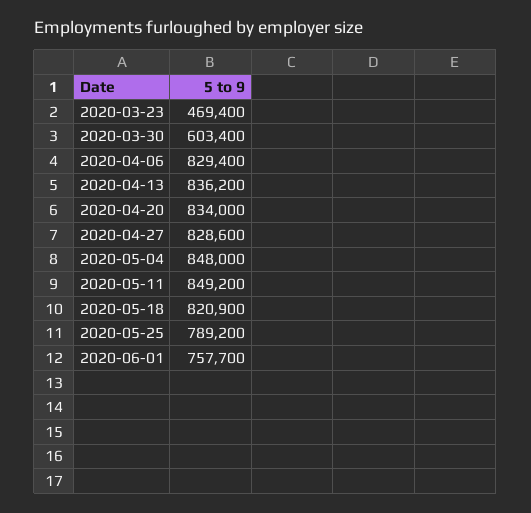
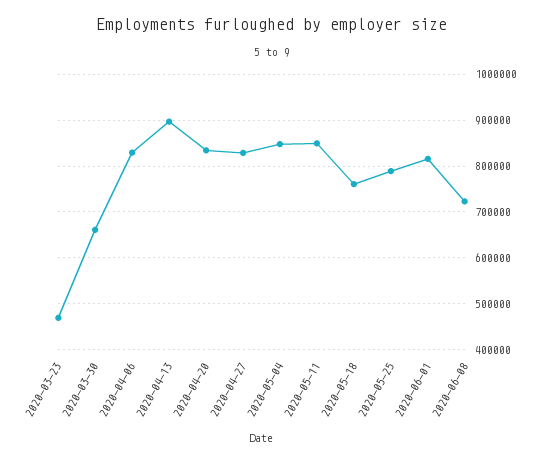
2020-03-30: 603400 -> 660000
2020-04-13: 836200 -> 900000
2020-05-18: 820900 -> 760000
2020-06-01: 757700 -> 820000
2020-06-08: none -> 720000

